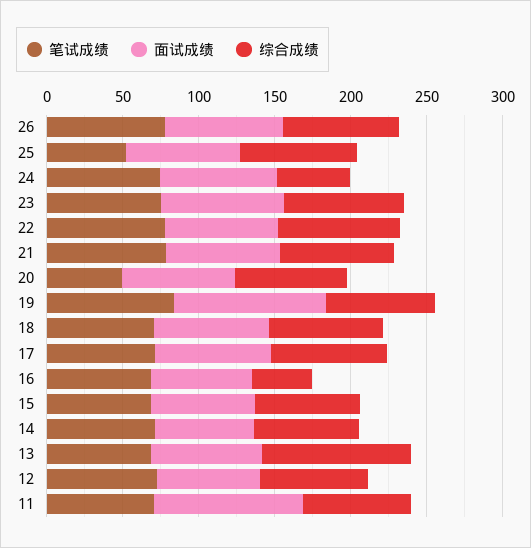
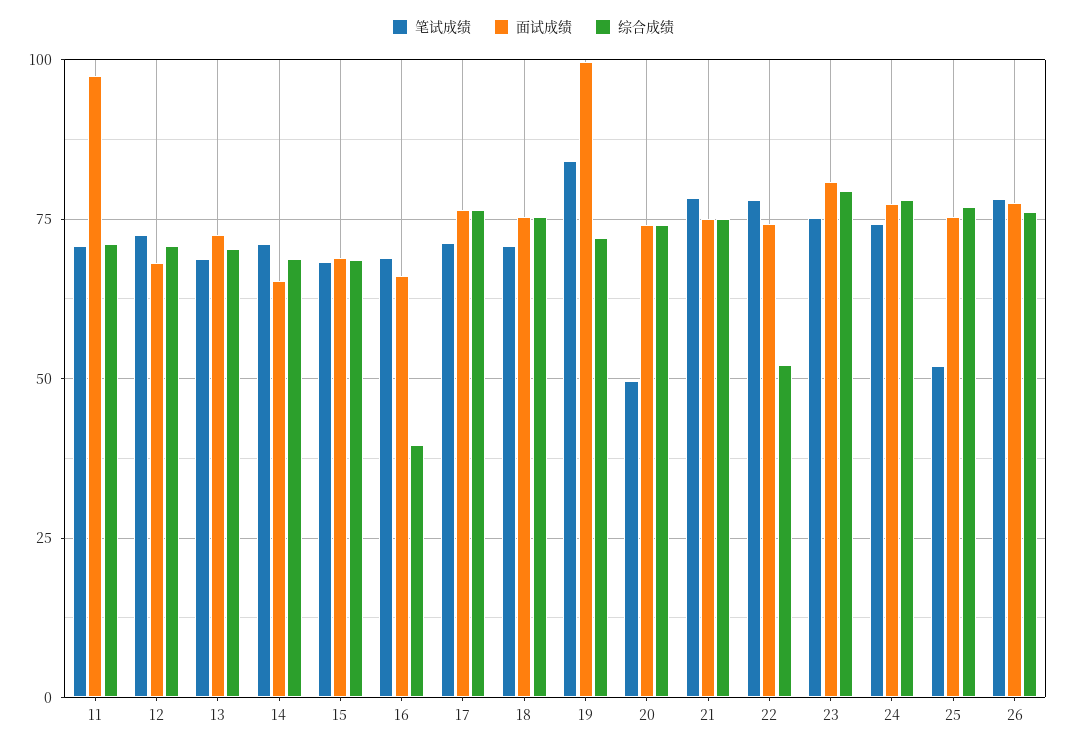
综合成绩, 24: 50 -> 77.5
综合成绩, 22: 80 -> 52.5
综合成绩, 13: 100 -> 70

